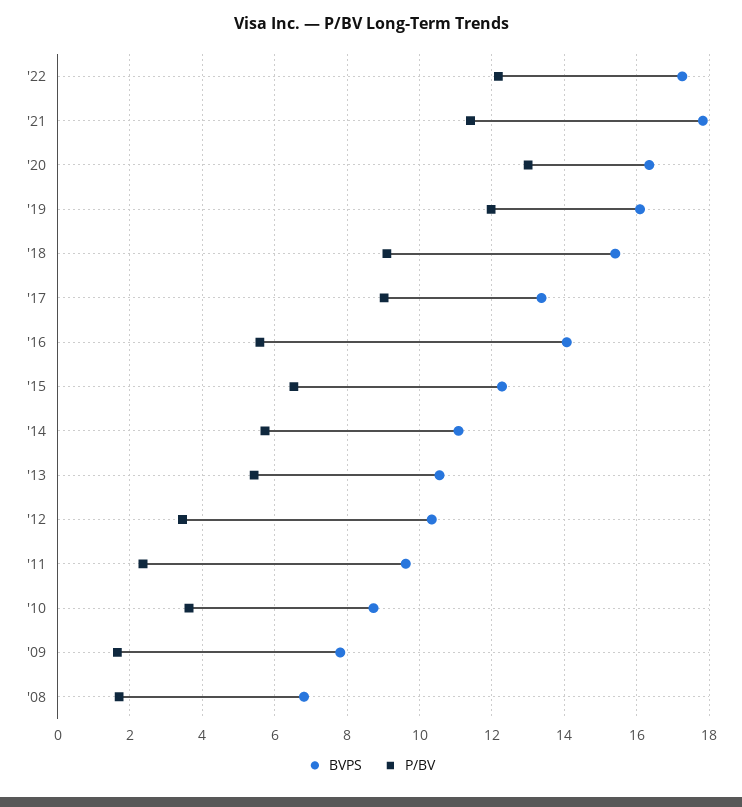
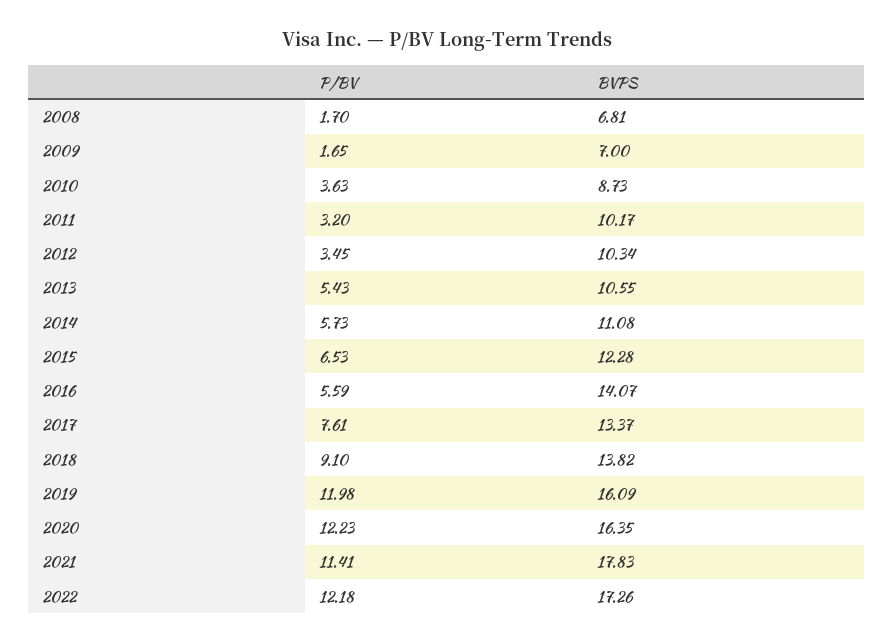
P/BV, '20: 13 -> 12.23
BVPS, '18: 15.4 -> 13.82
P/BV, '17: 9 -> 7.61
BVPS, '11: 9.6 -> 10.17
P/BV, '11: 2.4 -> 3.2
BVPS, '09: 7.8 -> 7

